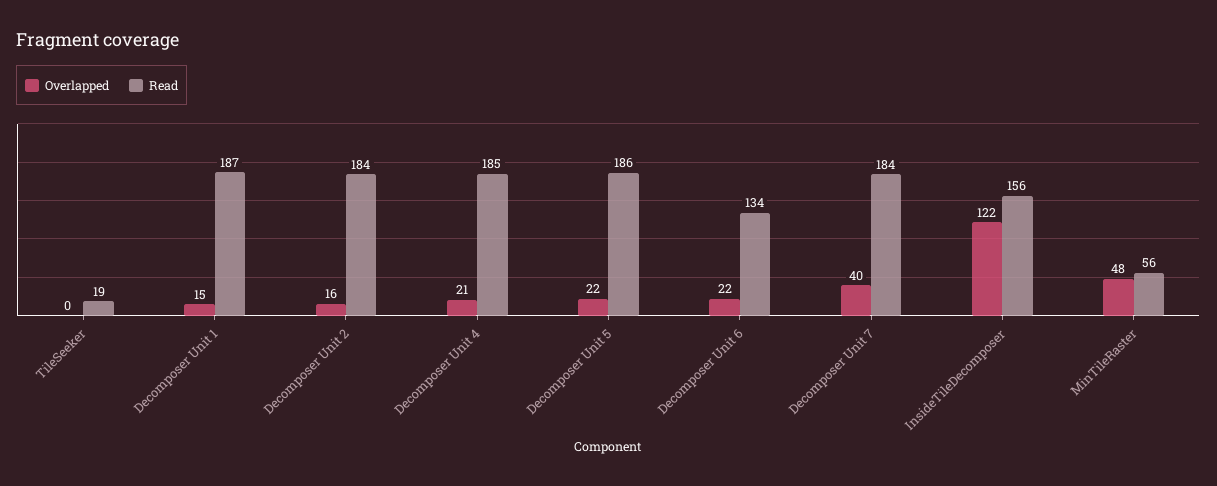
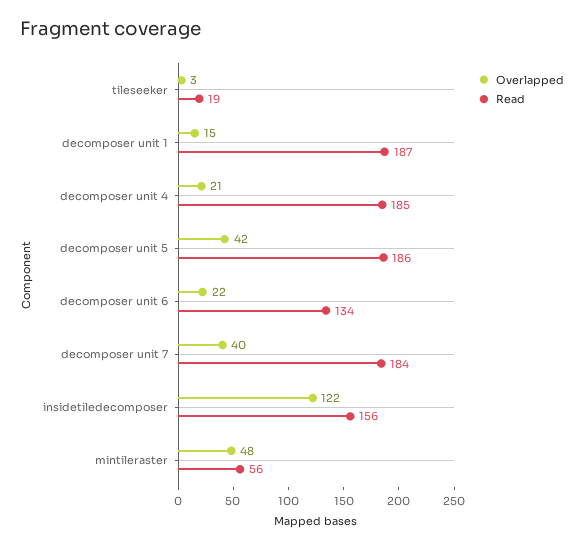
Overlapped, TileSeeker: 0 -> 3
Overlapped, Decomposer Unit 2: 16 -> none
Read, Decomposer Unit 2: 184 -> none
Overlapped, Decomposer Unit 5: 22 -> 42

